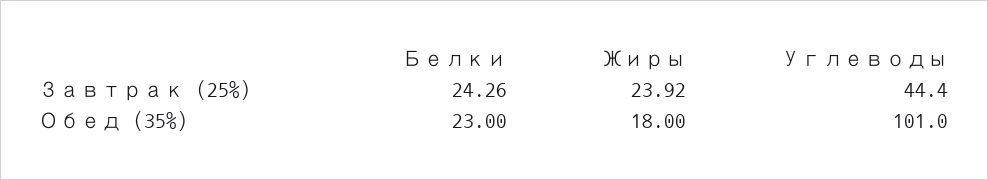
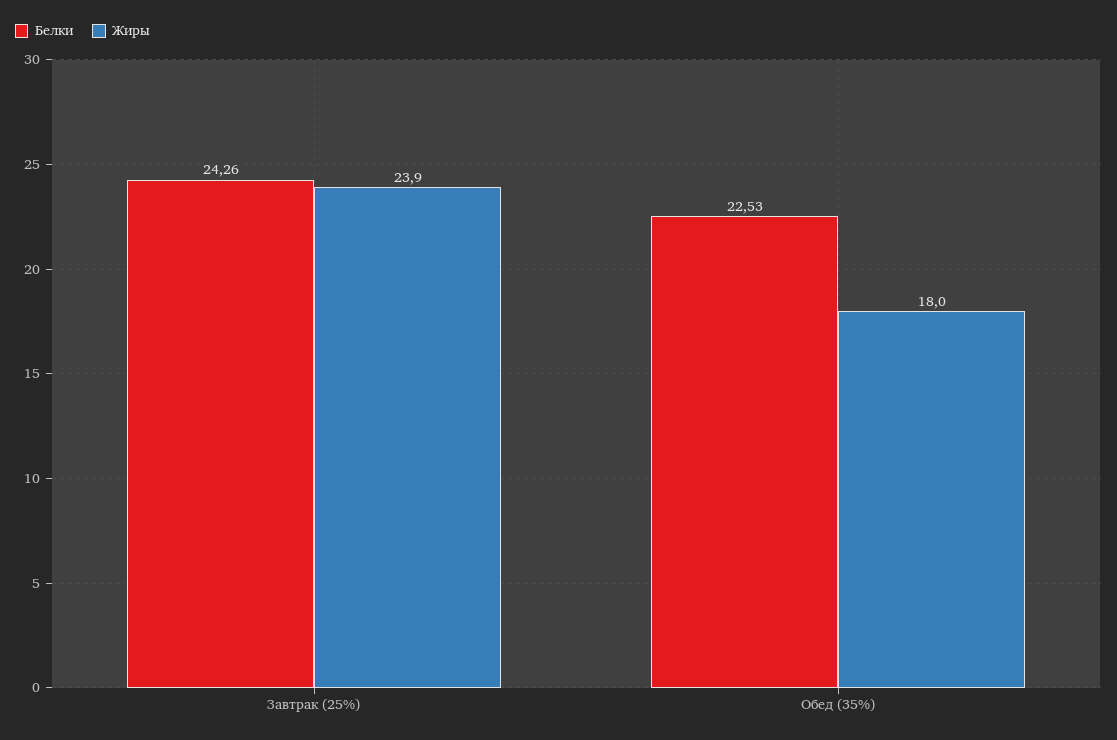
Углеводы, Завтрак (25%): 44.4 -> none
Белки, Обед (35%): 23 -> 22.53
Углеводы, Обед (35%): 101 -> none

